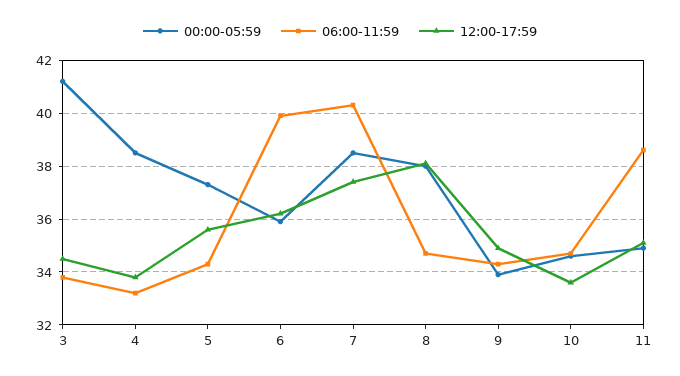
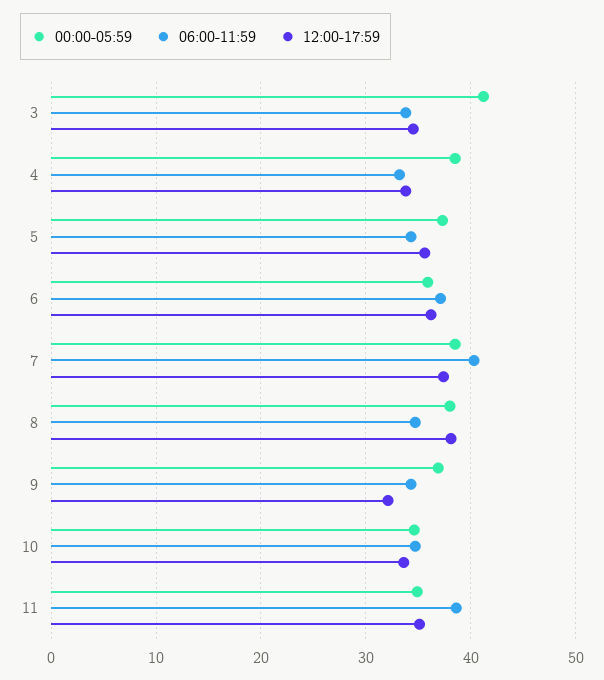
06:00-11:59, 6: 40 -> 37
00:00-05:59, 9: 34 -> 37
12:00-17:59, 9: 35 -> 32

